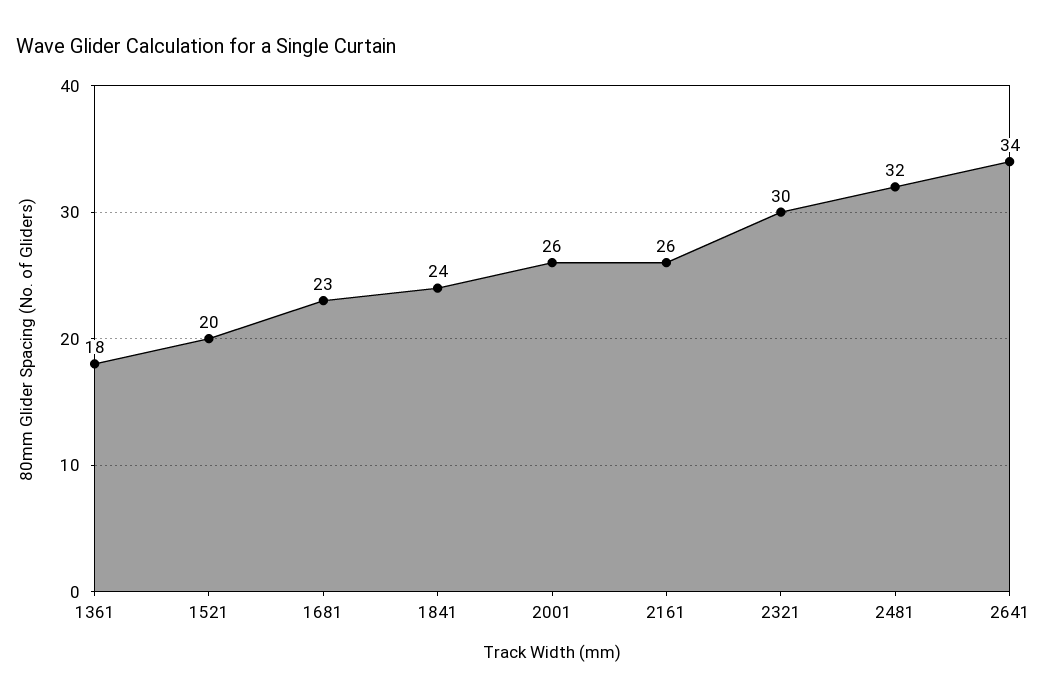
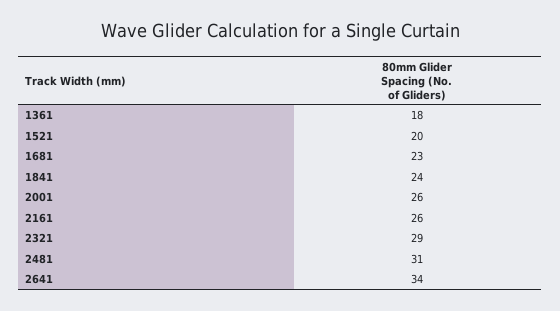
2321: 30 -> 29
2481: 32 -> 31

